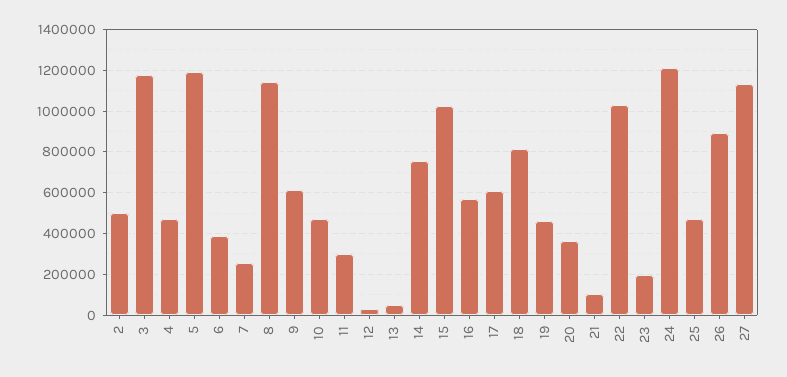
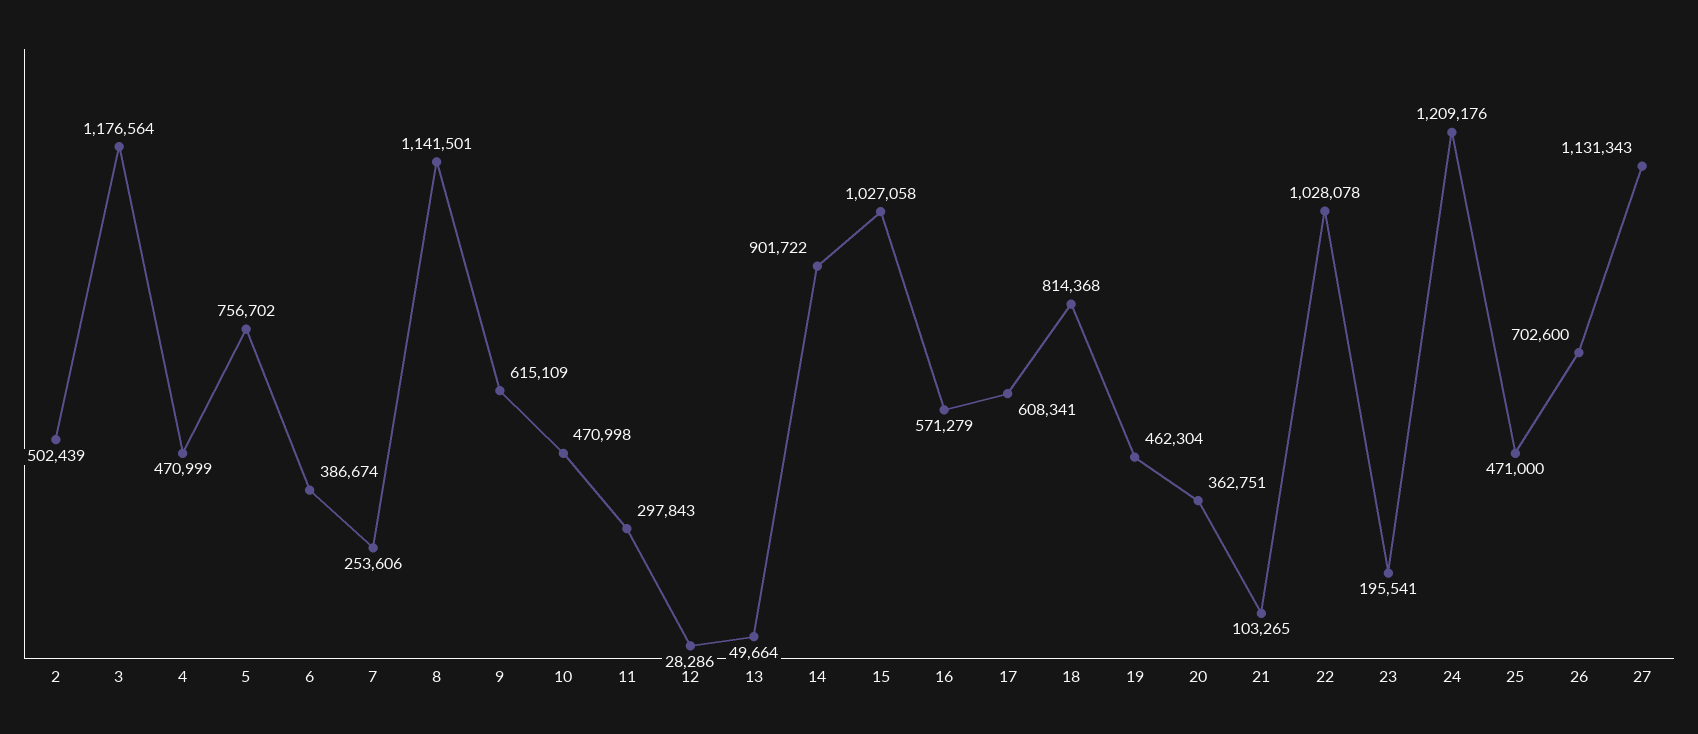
5: 1200000 -> 756702
14: 750000 -> 901722
26: 900000 -> 702600

